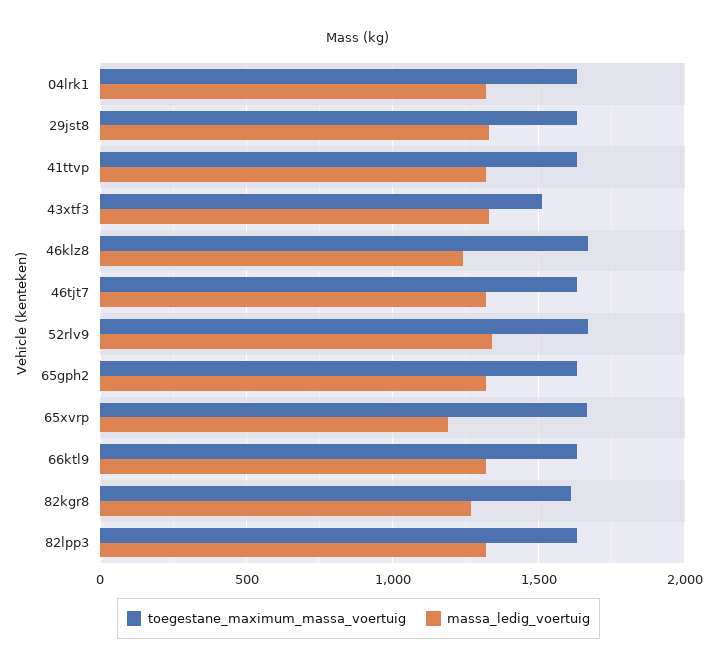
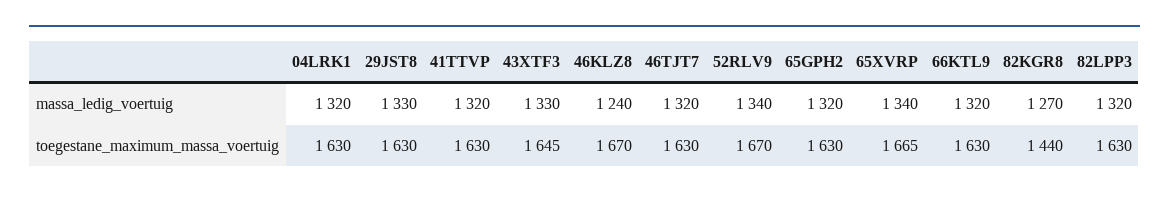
toegestane_maximum_massa_voertuig, 43xtf3: 1500 -> 1645
massa_ledig_voertuig, 65xvrp: 1200 -> 1340
toegestane_maximum_massa_voertuig, 82kgr8: 1600 -> 1440

